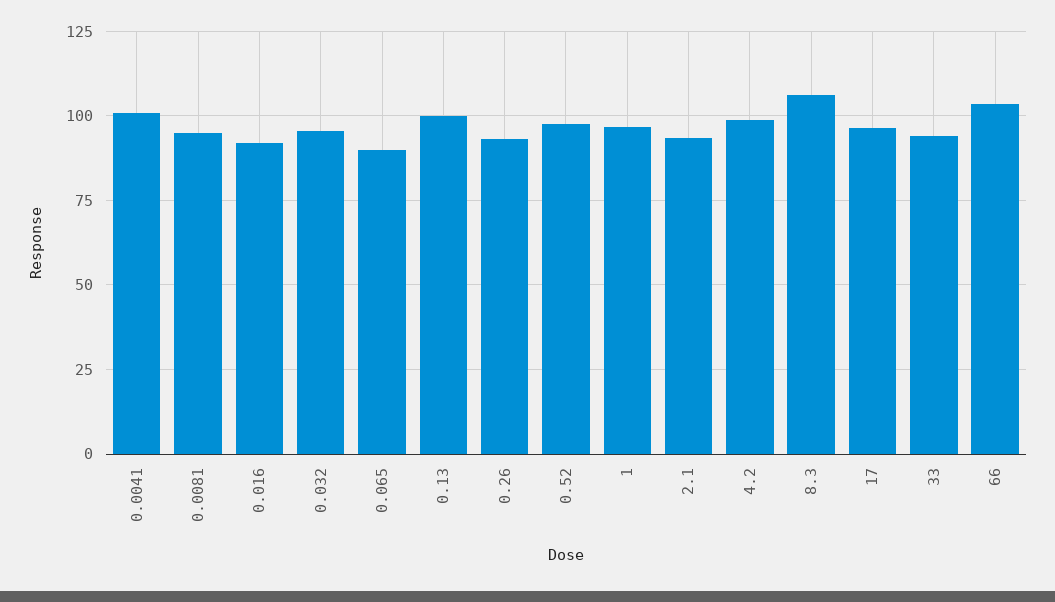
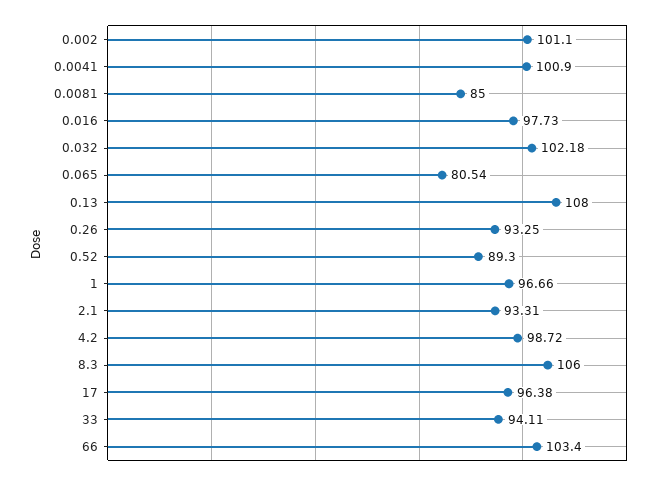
0.0081: 95 -> 85
0.016: 92.5 -> 97.73
0.032: 95 -> 102.18
0.065: 90 -> 80.54
0.13: 100 -> 108
0.52: 97.5 -> 89.3
0.002: none -> 101.1

